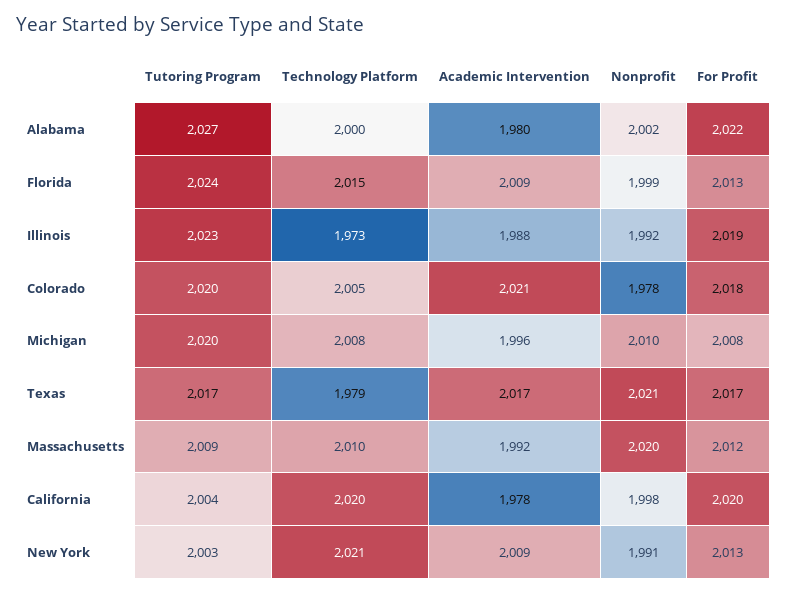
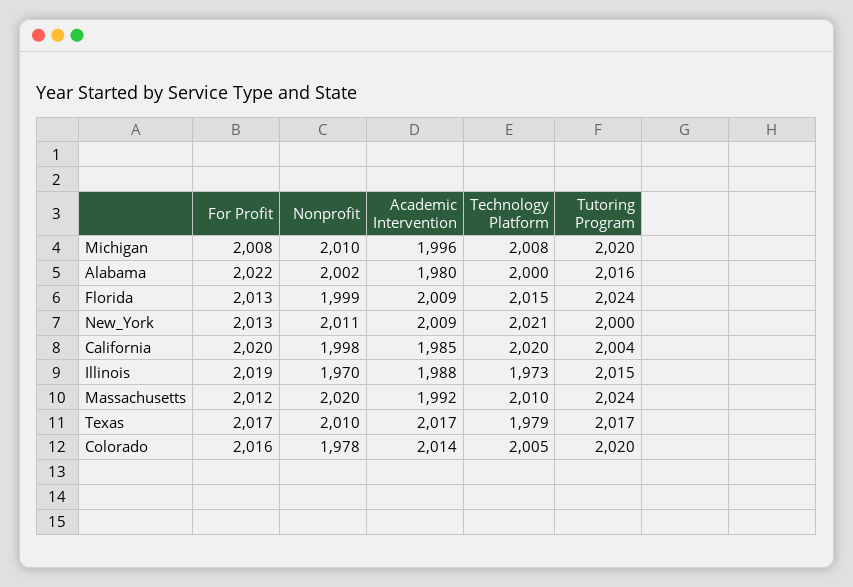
Tutoring Program, Alabama: 2027 -> 2016
Tutoring Program, Illinois: 2023 -> 2015
Nonprofit, Illinois: 1992 -> 1970
Academic Intervention, Colorado: 2021 -> 2014
For Profit, Colorado: 2018 -> 2016
Nonprofit, Texas: 2021 -> 2010
Tutoring Program, Massachusetts: 2009 -> 2024
Academic Intervention, California: 1978 -> 1985
Tutoring Program, New York: 2003 -> 2000
Nonprofit, New York: 1991 -> 2011

